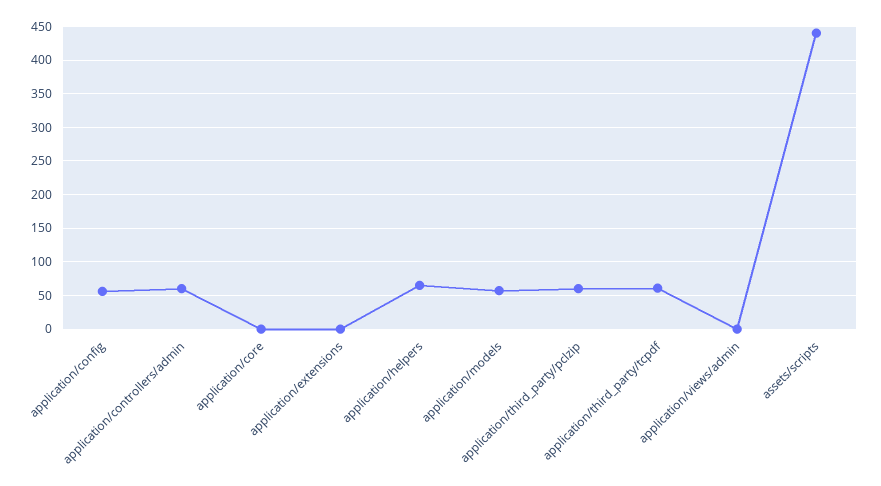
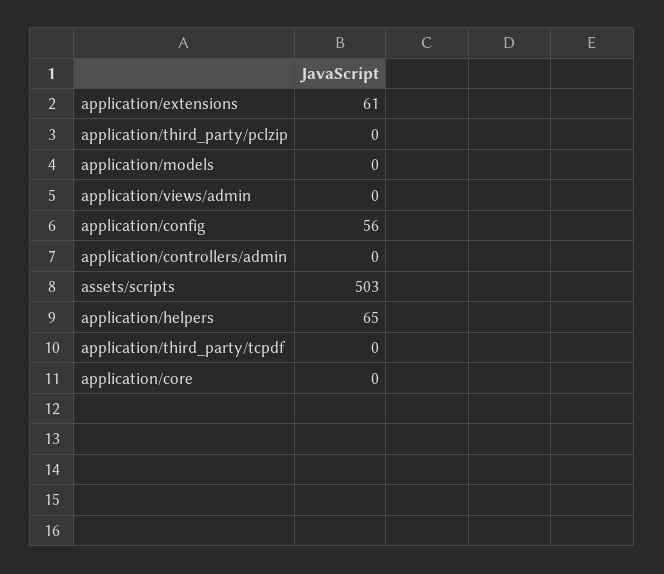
application/controllers/admin: 60 -> 0
application/extensions: 0 -> 61
application/models: 60 -> 0
application/third_party/pclzip: 60 -> 0
application/third_party/tcpdf: 60 -> 0
assets/scripts: 440 -> 503

